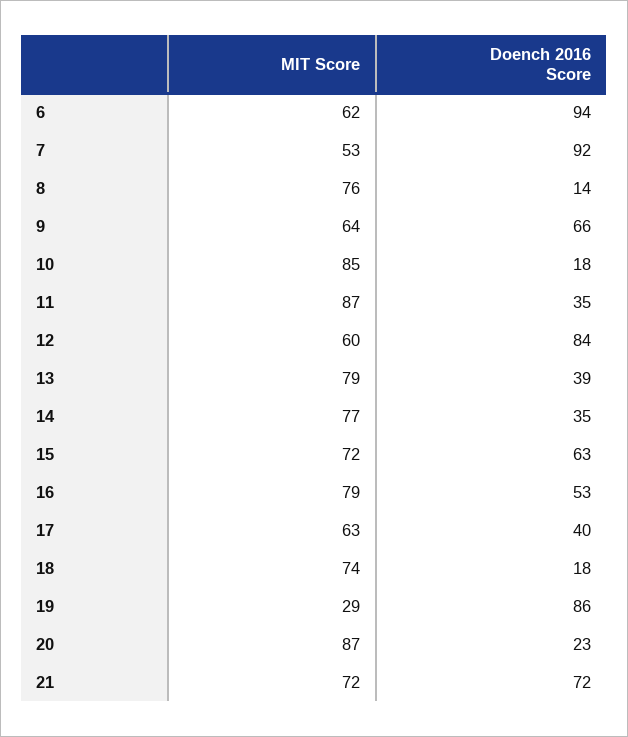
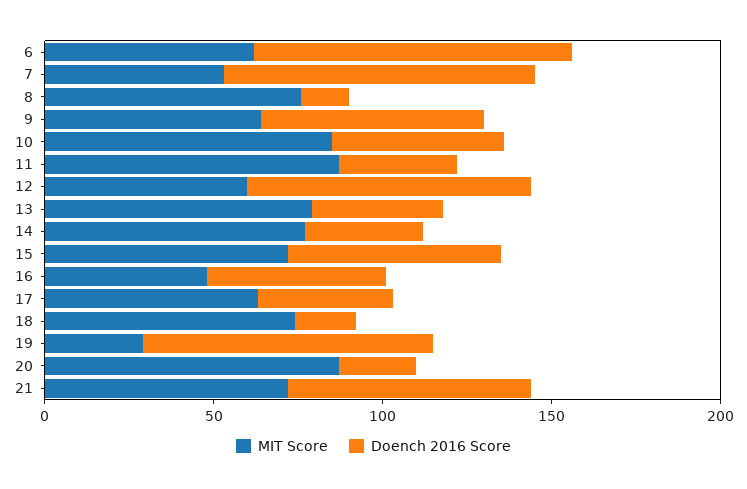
Doench 2016 Score, 10: 18 -> 50
MIT Score, 16: 79 -> 50

